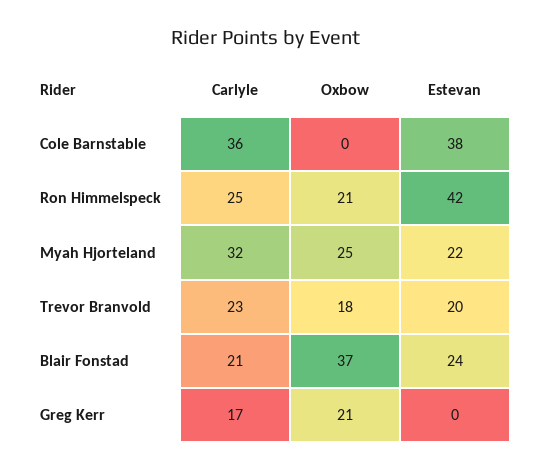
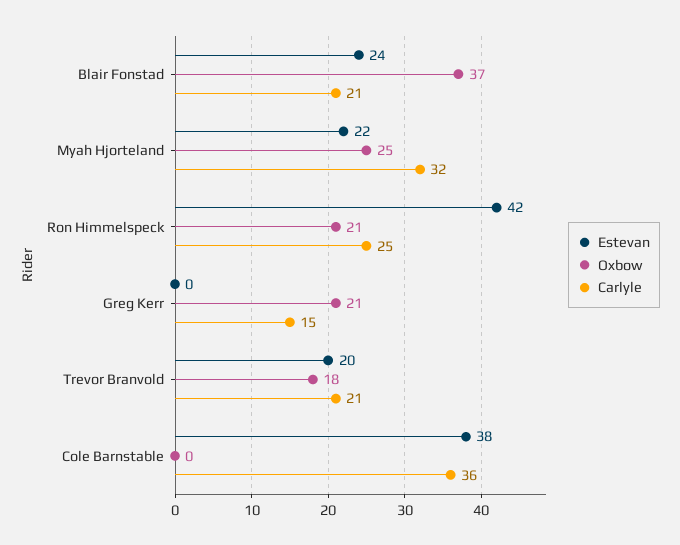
Carlyle, Trevor Branvold: 23 -> 21
Carlyle, Greg Kerr: 17 -> 15

